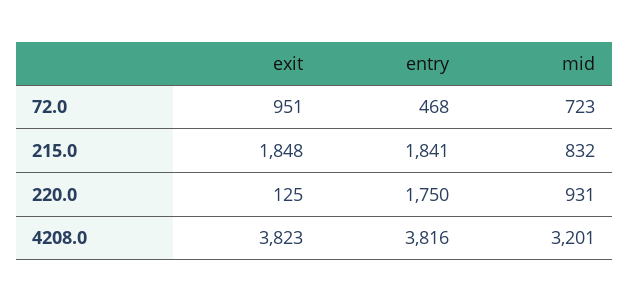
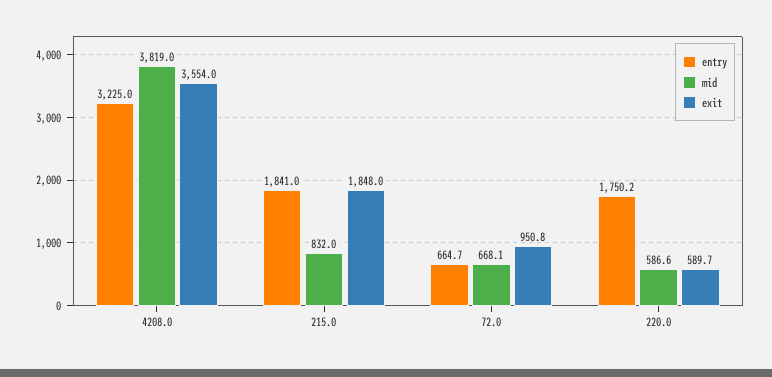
entry, 72.0: 468 -> 664.7
mid, 72.0: 723 -> 668.1
exit, 220.0: 125 -> 589.7
mid, 220.0: 931 -> 586.6
exit, 4208.0: 3823 -> 3554
entry, 4208.0: 3816 -> 3225
mid, 4208.0: 3201 -> 3819

